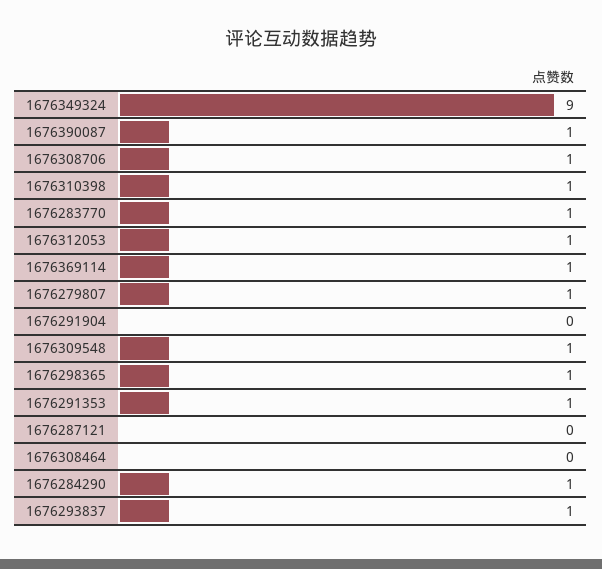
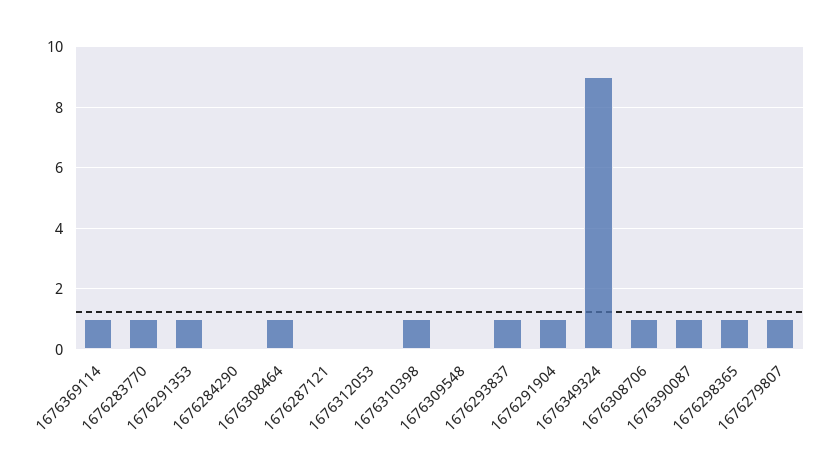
1676312053: 1 -> 0
1676291904: 0 -> 1
1676309548: 1 -> 0
1676308464: 0 -> 1
1676284290: 1 -> 0

